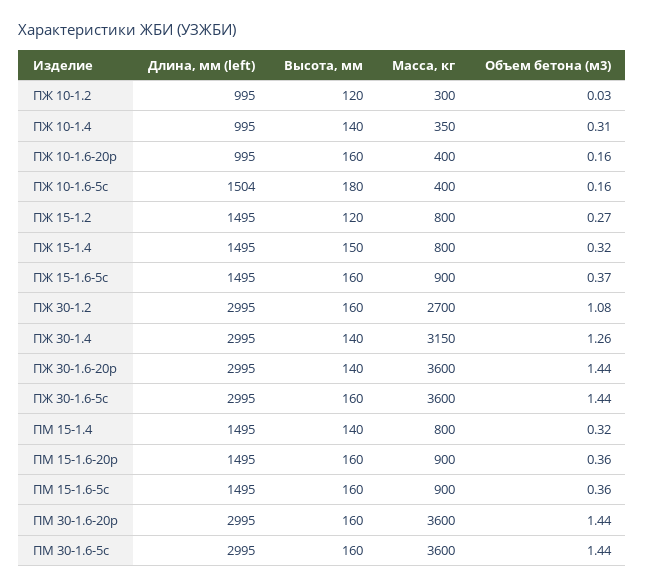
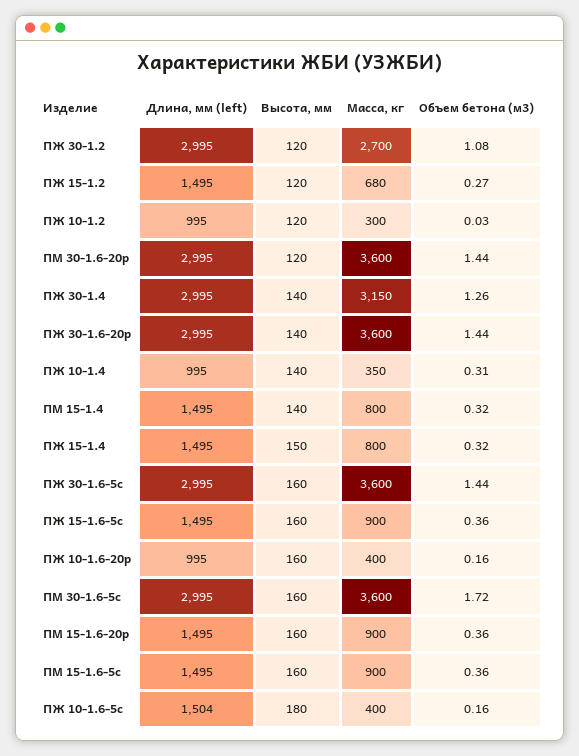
Масса, кг, ПЖ 15-1.2: 800 -> 680
Объем бетона (м3), ПЖ 15-1.6-5с: 0.37 -> 0.36
Высота, мм, ПЖ 30-1.2: 160 -> 120
Высота, мм, ПМ 30-1.6-20р: 160 -> 120
Объем бетона (м3), ПМ 30-1.6-5с: 1.44 -> 1.72

